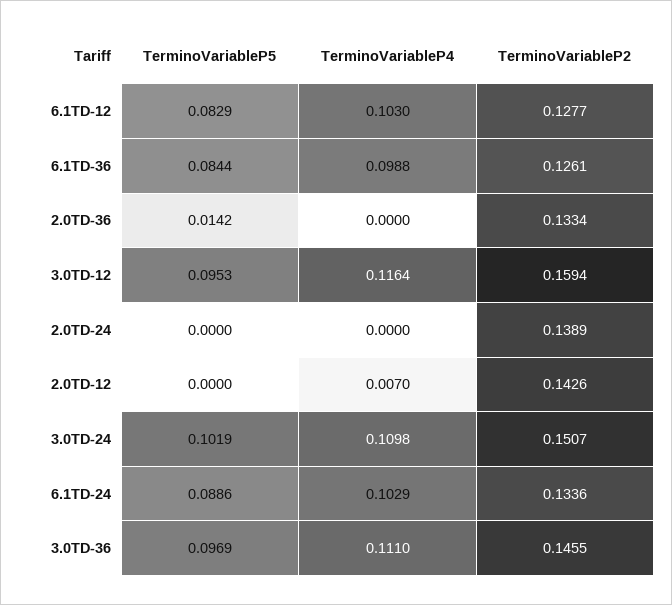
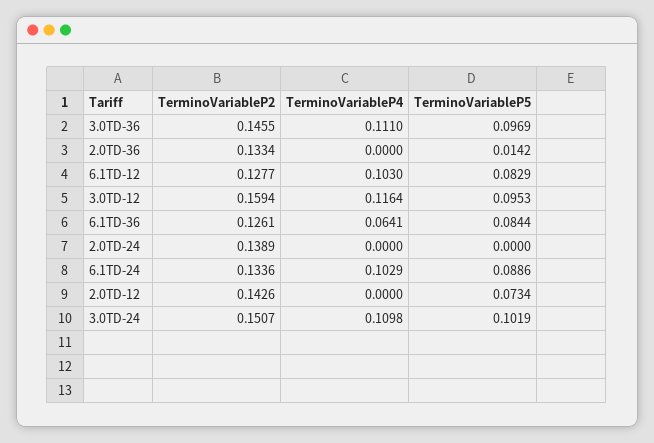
TerminoVariableP4, 6.1TD-36: 0.0988 -> 0.0641
TerminoVariableP5, 2.0TD-12: 0 -> 0.0734
TerminoVariableP4, 2.0TD-12: 0.007 -> 0

